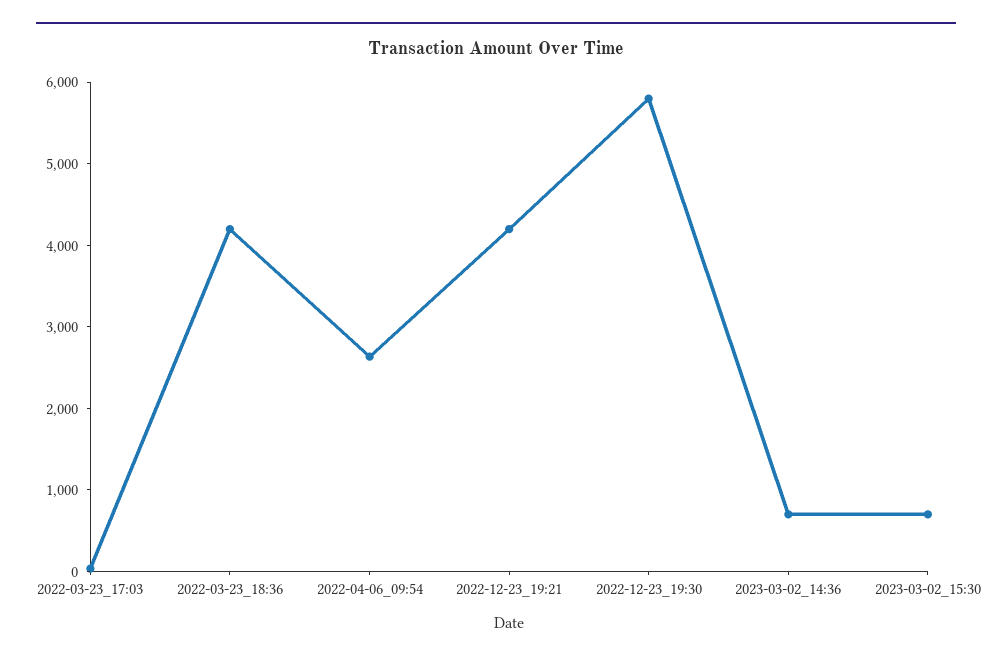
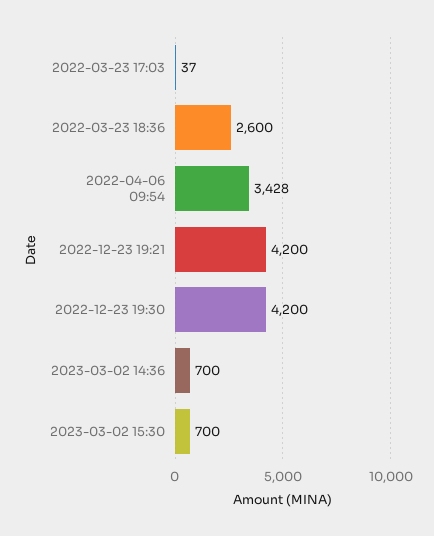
2022-03-23_18:36: 4200 -> 2600
2022-04-06_09:54: 2600 -> 3428
2022-12-23_19:30: 5800 -> 4200

